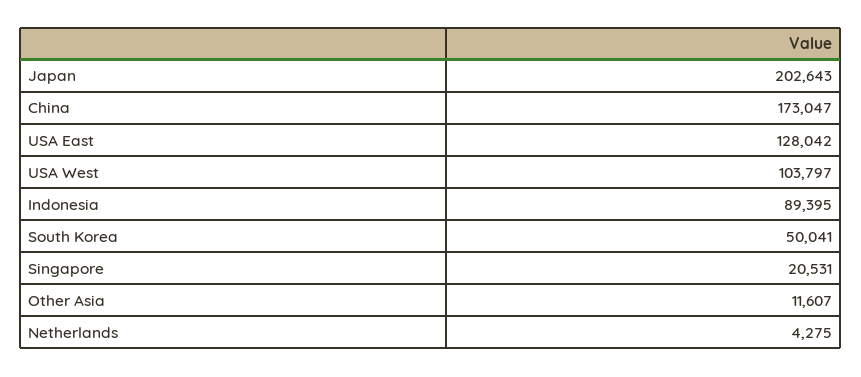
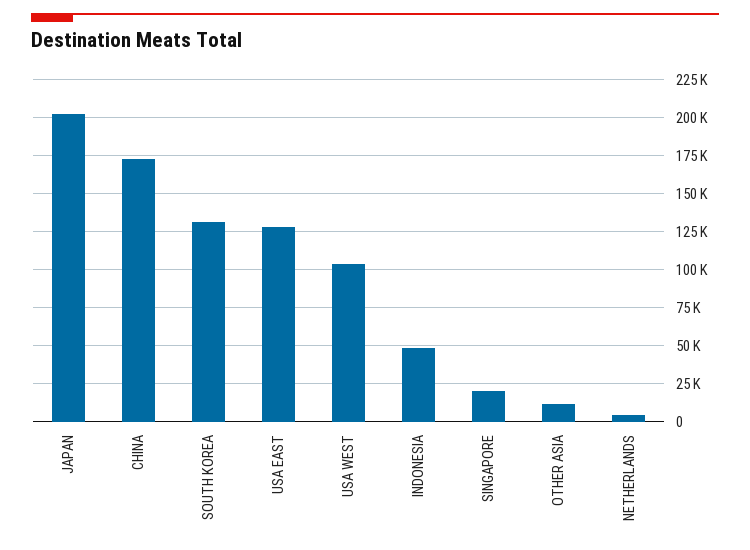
Indonesia: 89395 -> 50000
South Korea: 50041 -> 130000

